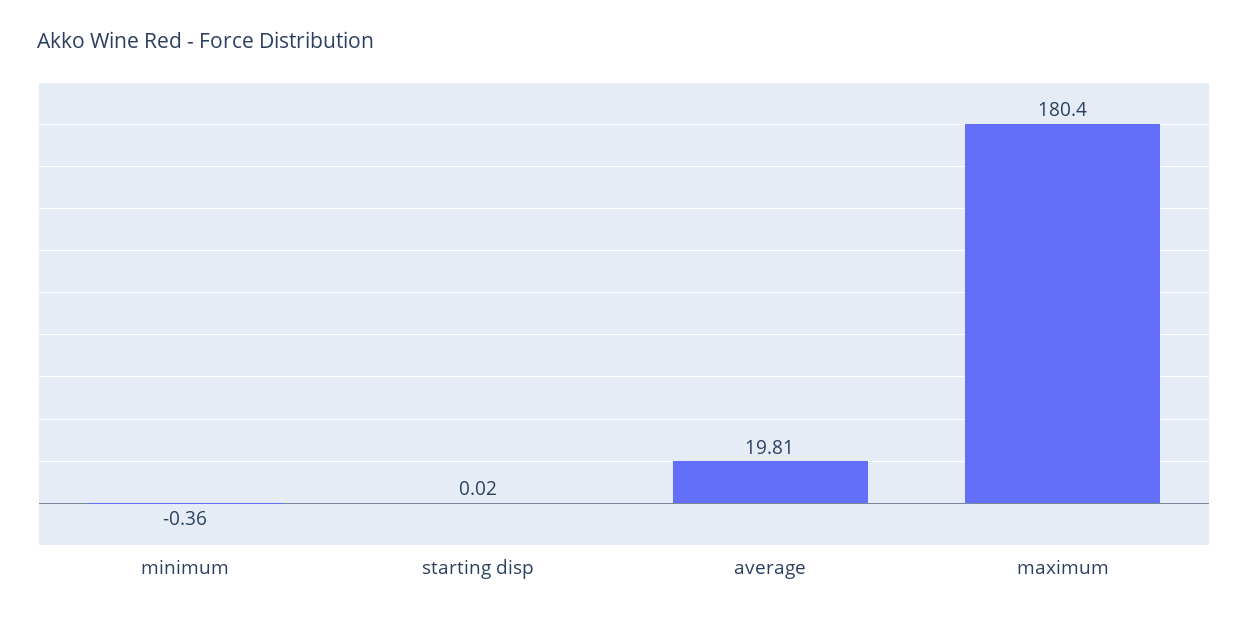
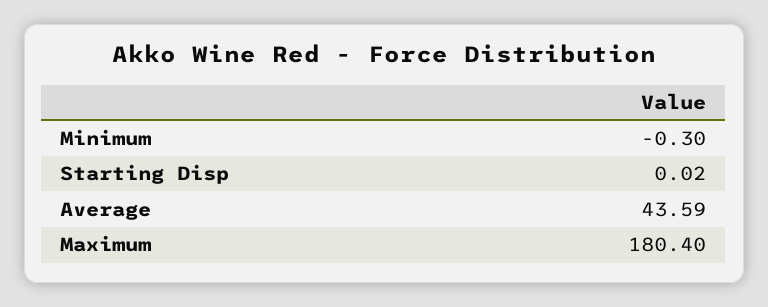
minimum: -0.36 -> -0.3
average: 19.81 -> 43.59

